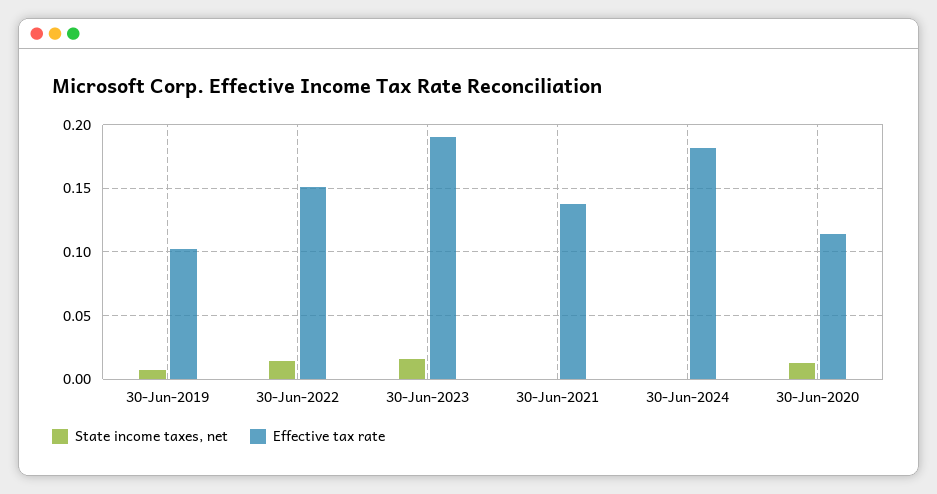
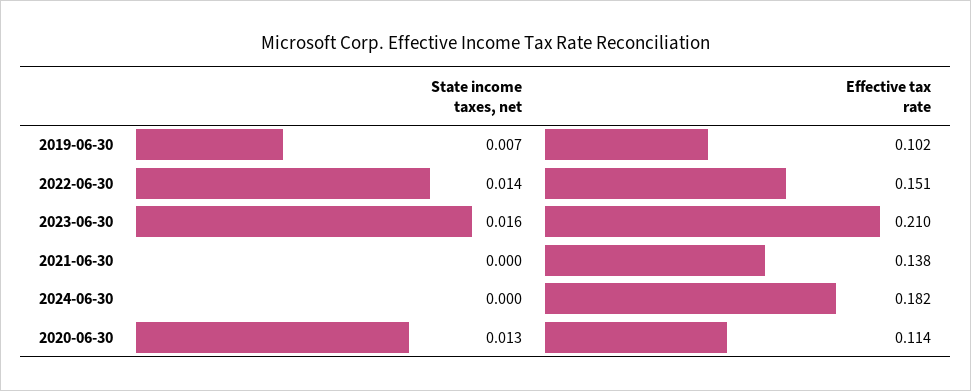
Effective tax rate, 30-Jun-2023: 0.19 -> 0.21

